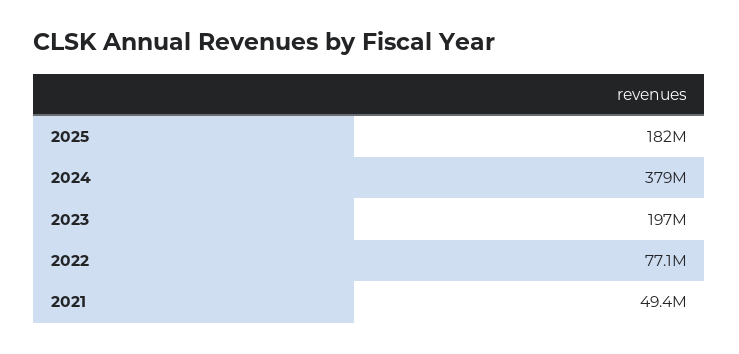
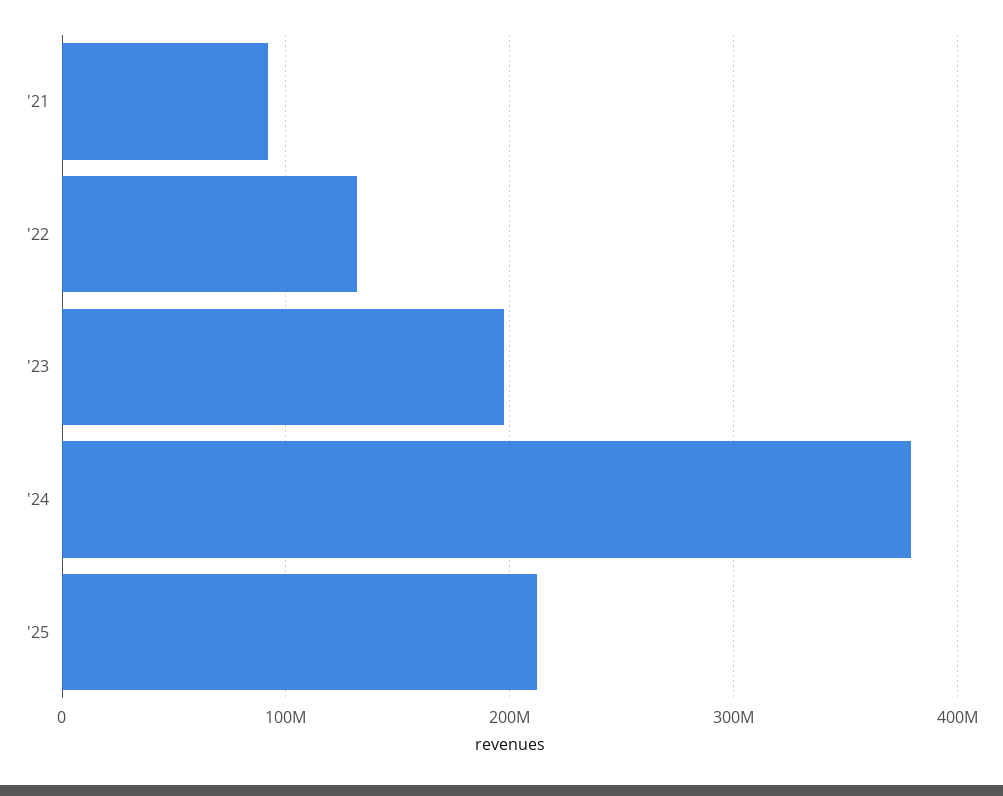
2025: 182000000 -> 210000000
2022: 77100000 -> 130000000
2021: 49400000 -> 90000000

